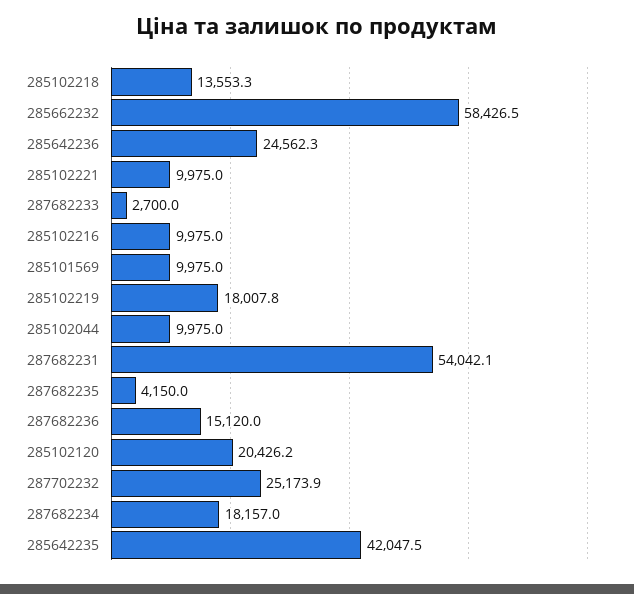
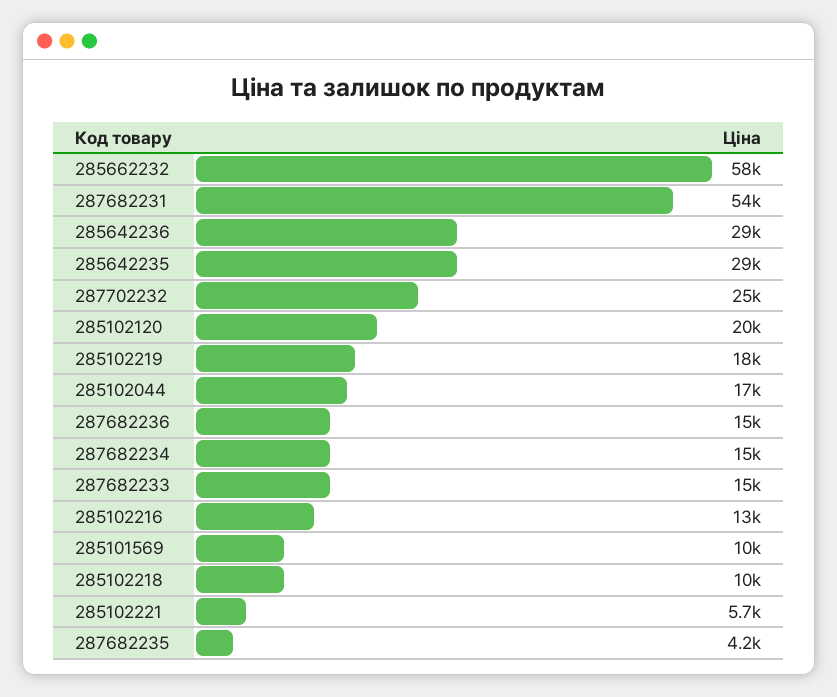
285102218: 13553.3 -> 10000
285642236: 24562.3 -> 29000
285102221: 9975 -> 5700
287682233: 2700 -> 15000
285102216: 9975 -> 13000
285102044: 9975 -> 17000
287682234: 18157 -> 15000
285642235: 42047.5 -> 29000

